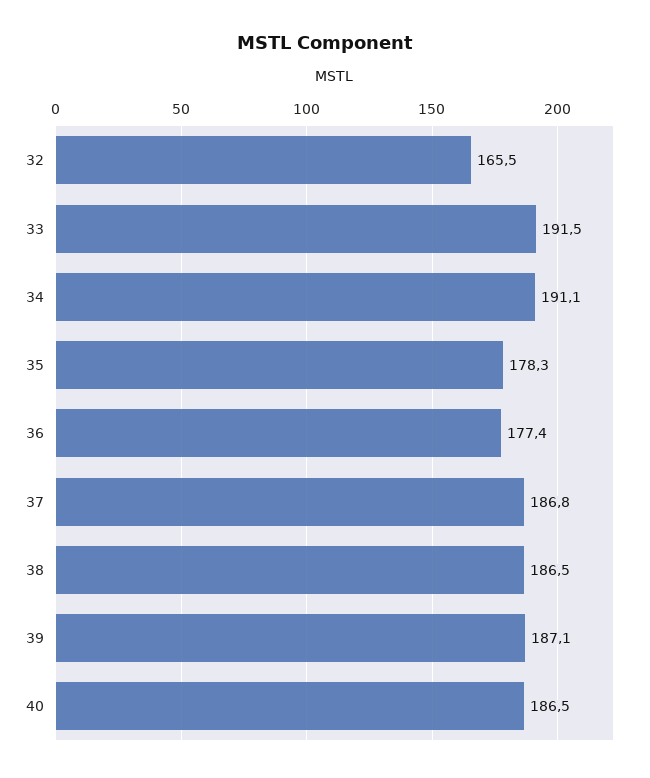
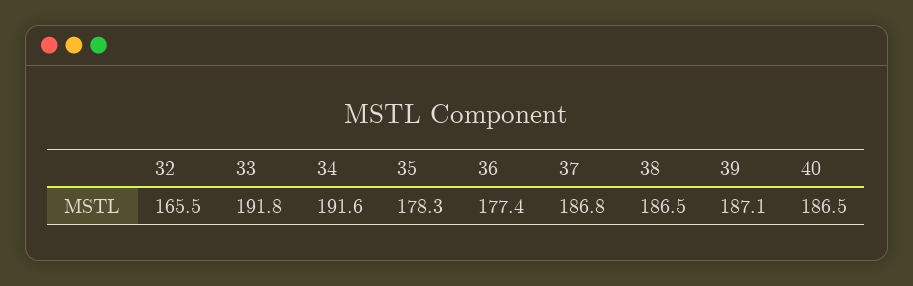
33: 191.5 -> 191.8
34: 191.1 -> 191.6

